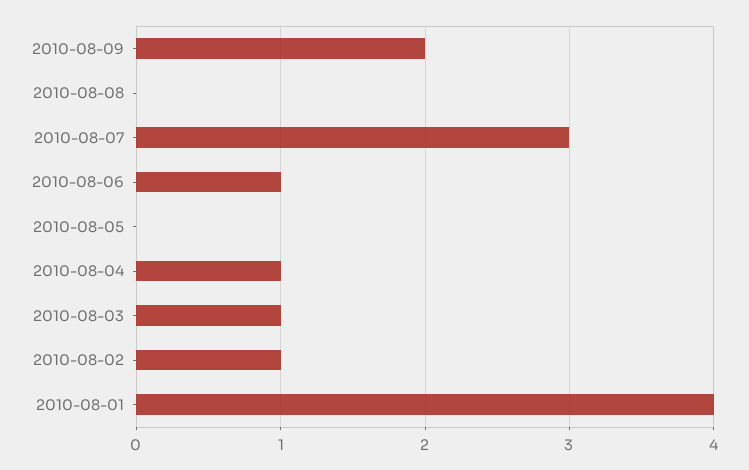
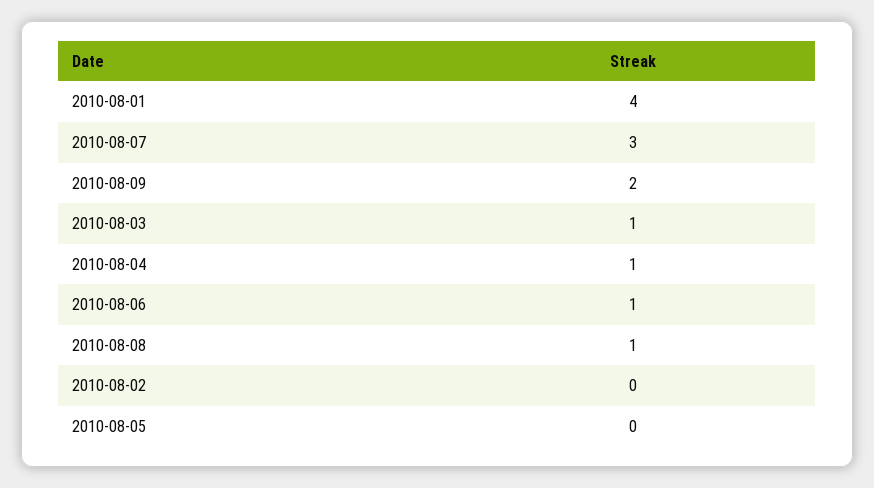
2010-08-08: 0 -> 1
2010-08-02: 1 -> 0

